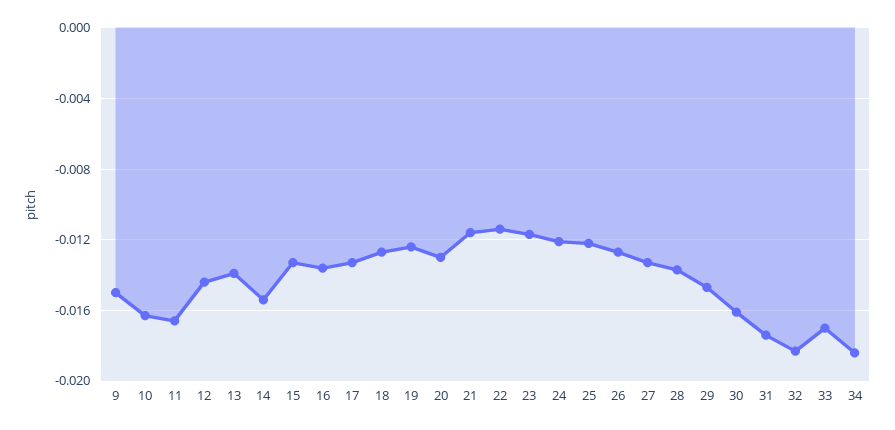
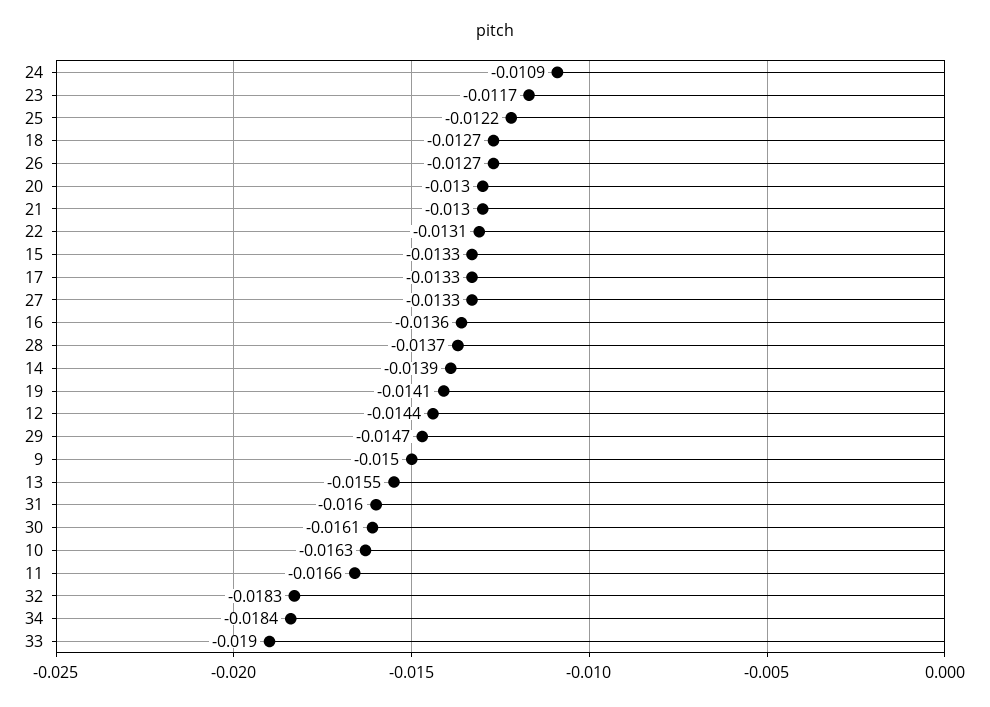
13: -0.014 -> -0.0155
14: -0.0155 -> -0.0139
19: -0.0125 -> -0.0141
21: -0.0115 -> -0.013
22: -0.0115 -> -0.0131
24: -0.012 -> -0.0109
31: -0.0175 -> -0.016
33: -0.017 -> -0.019

